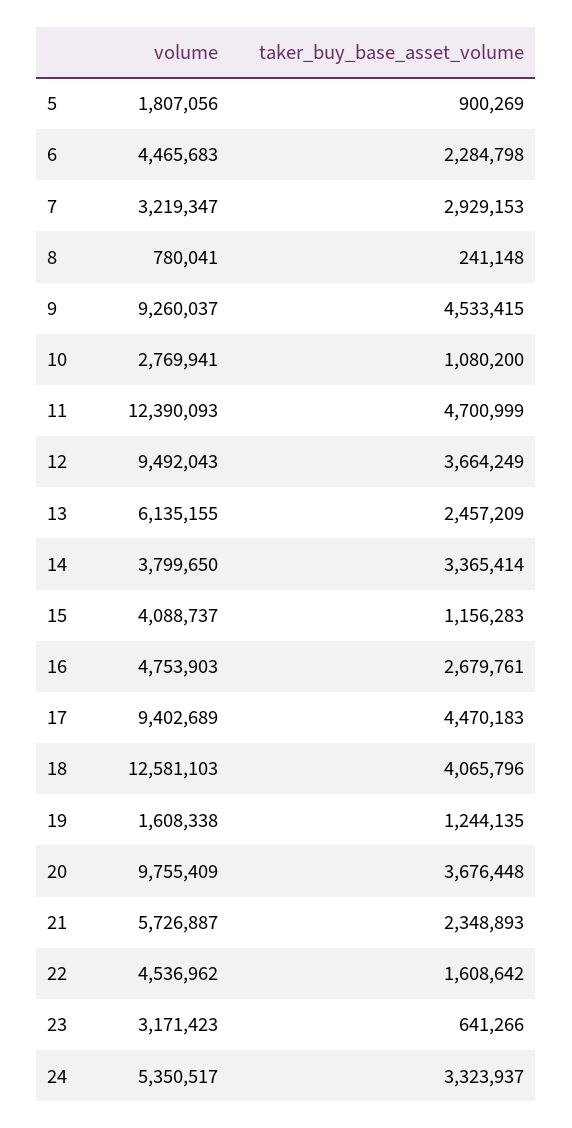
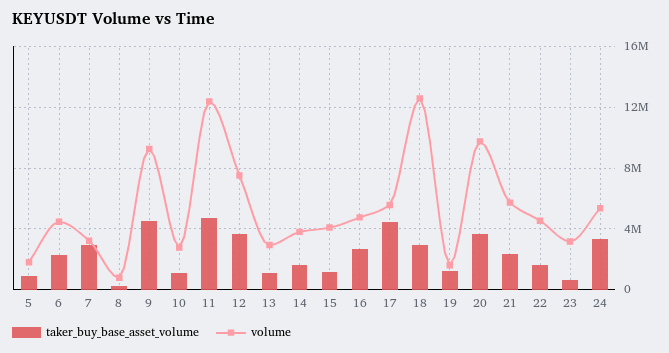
volume, 12: 9492043 -> 7500000
volume, 13: 6135155 -> 3000000
taker_buy_base_asset_volume, 13: 2457209 -> 1000000
taker_buy_base_asset_volume, 14: 3365414 -> 1500000
volume, 17: 9402689 -> 5500000
taker_buy_base_asset_volume, 18: 4065796 -> 3000000

